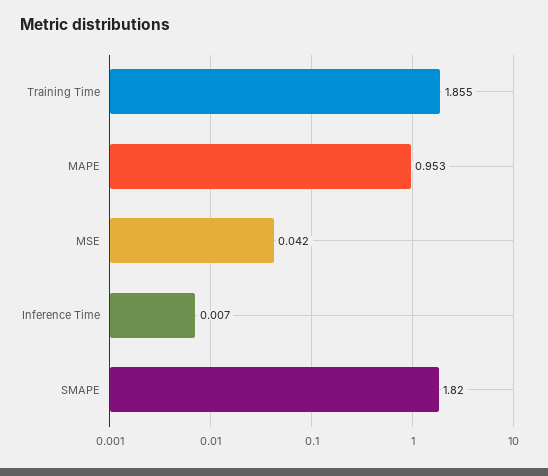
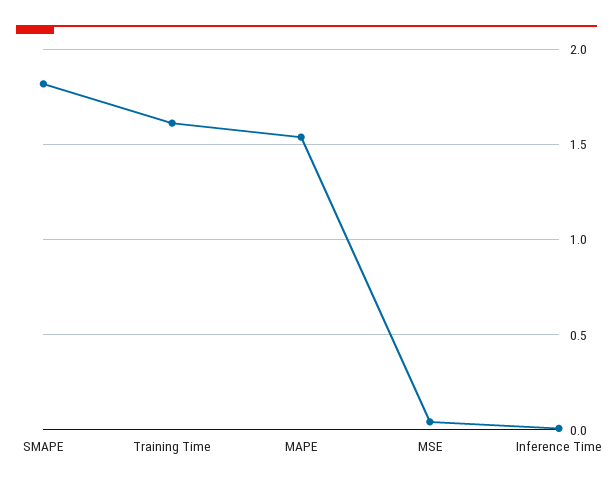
Training Time: 1.855 -> 1.6
MAPE: 0.953 -> 1.55

